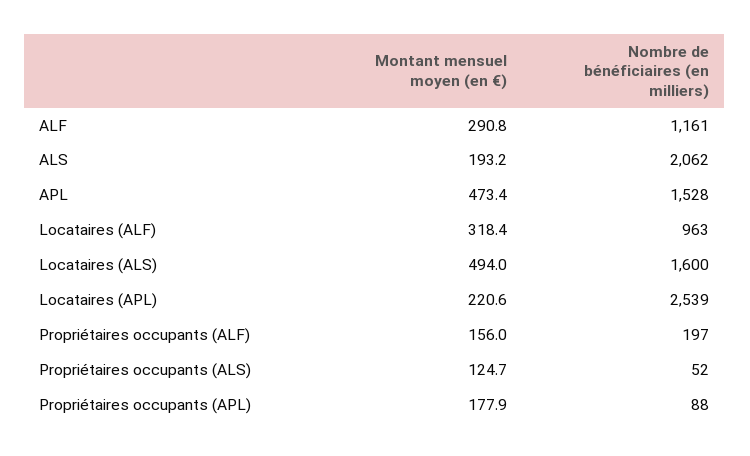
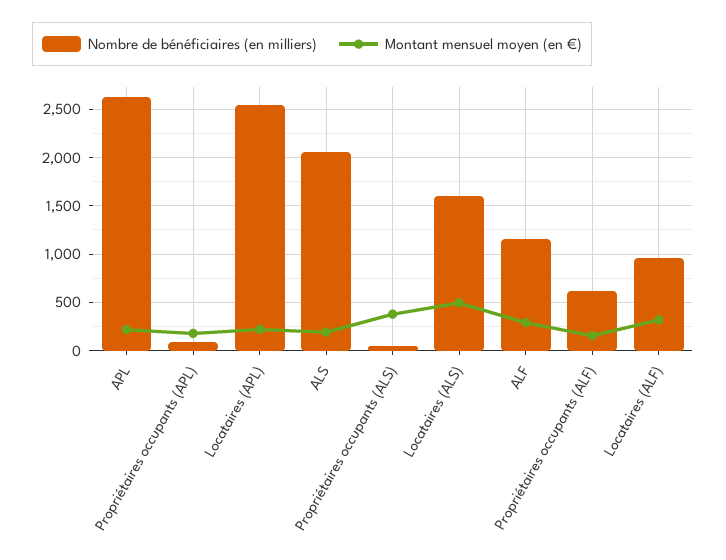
Montant mensuel moyen (en €), APL: 473.4 -> 200
Nombre de bénéficiaires (en milliers), APL: 1528 -> 2600
Nombre de bénéficiaires (en milliers), Propriétaires occupants (ALF): 197 -> 600
Montant mensuel moyen (en €), Propriétaires occupants (ALS): 124.7 -> 400

